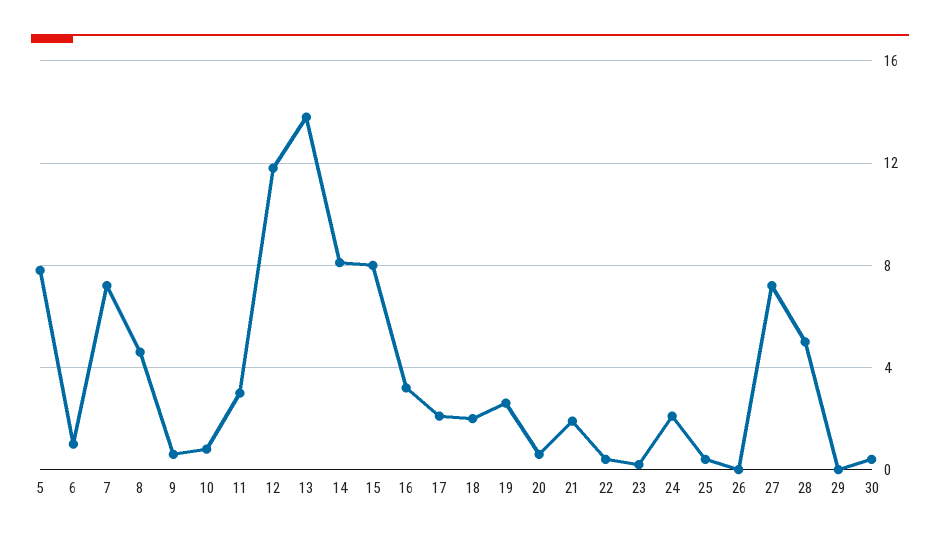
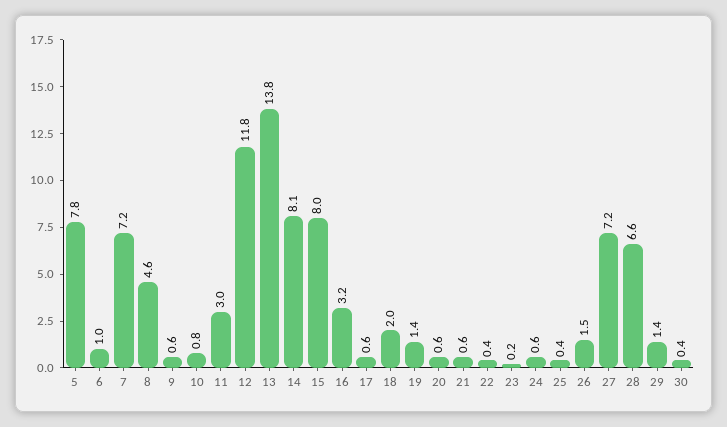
17: 2 -> 0.6
19: 2.5 -> 1.4
21: 2 -> 0.6
24: 2 -> 0.6
26: 0 -> 1.5
28: 5 -> 6.6
29: 0 -> 1.4

